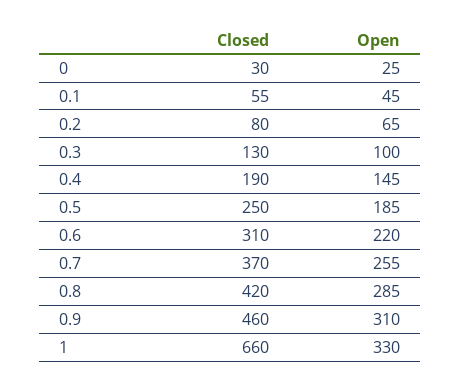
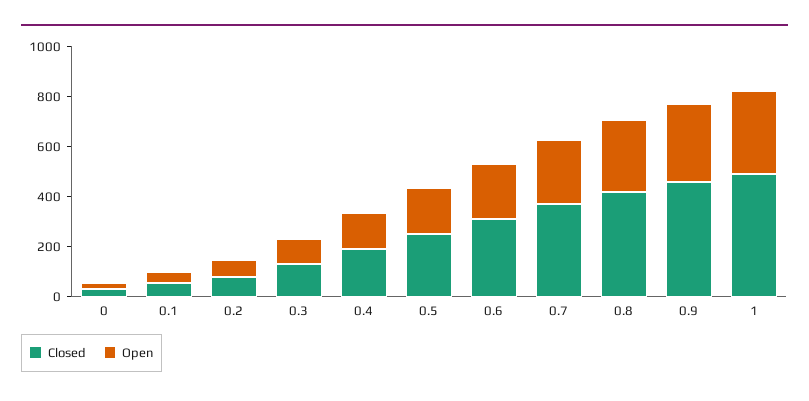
Closed, 1: 660 -> 500

